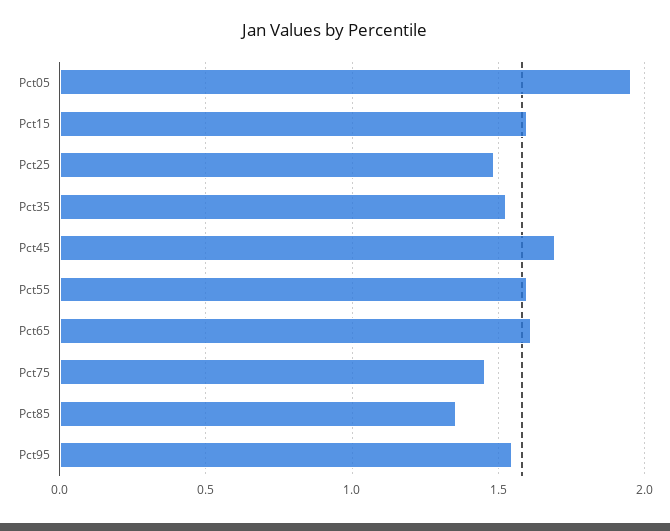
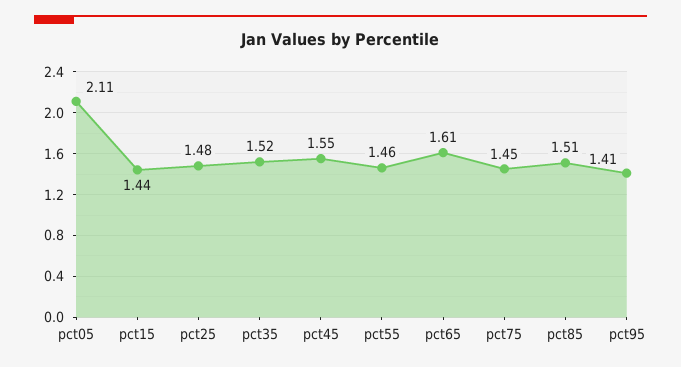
Pct05: 1.95 -> 2.11
Pct15: 1.6 -> 1.44
Pct45: 1.7 -> 1.55
Pct55: 1.6 -> 1.46
Pct85: 1.35 -> 1.51
Pct95: 1.55 -> 1.41

